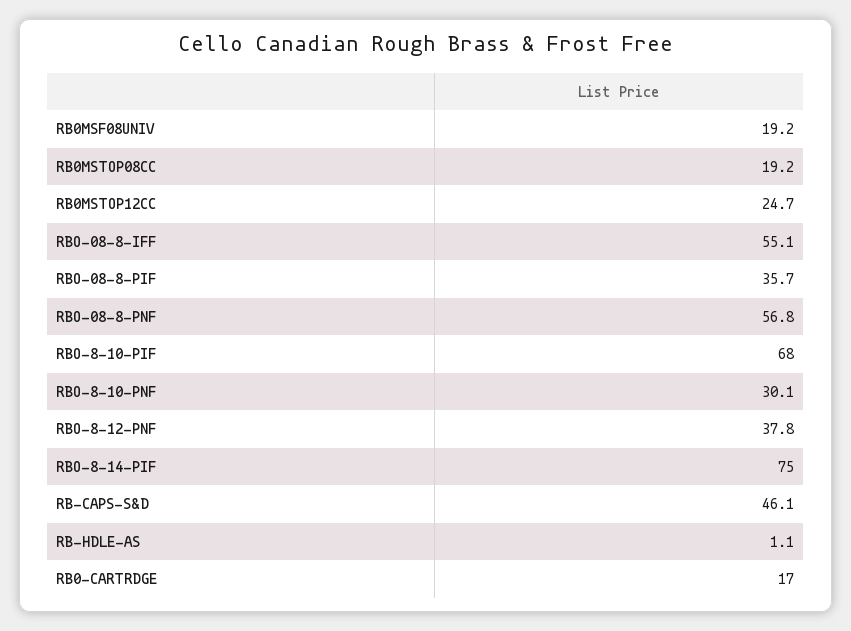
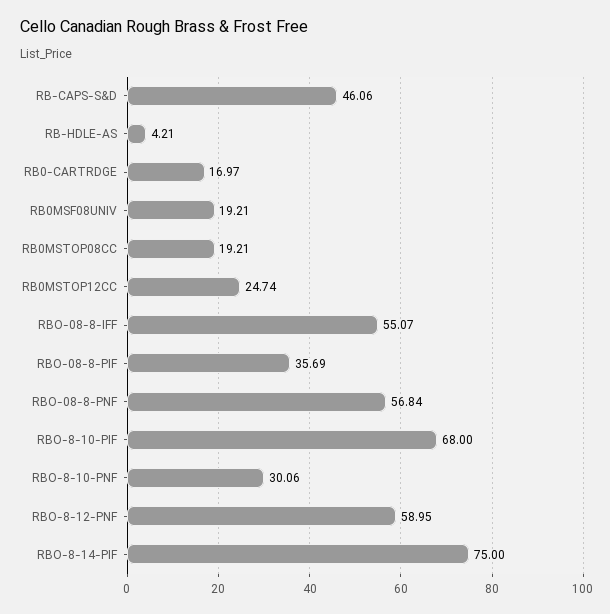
RBO-8-12-PNF: 37.8 -> 58.95
RB-HDLE-AS: 1.1 -> 4.21

